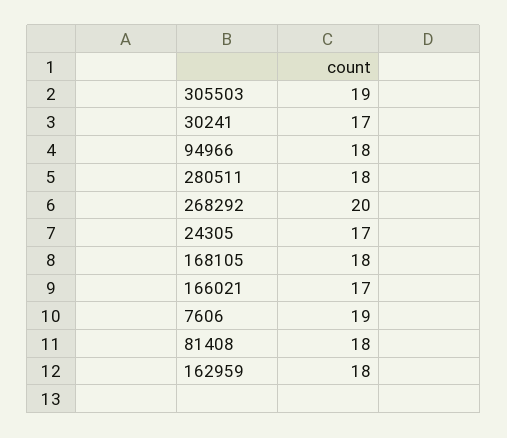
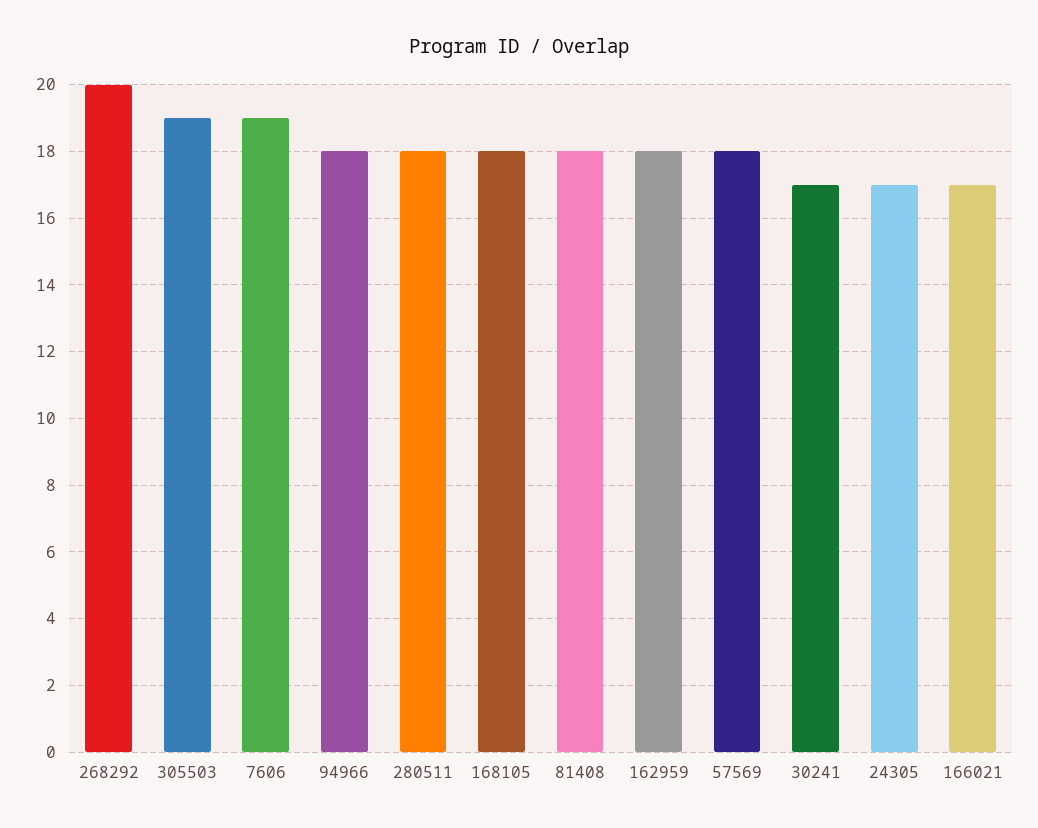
57569: none -> 18

